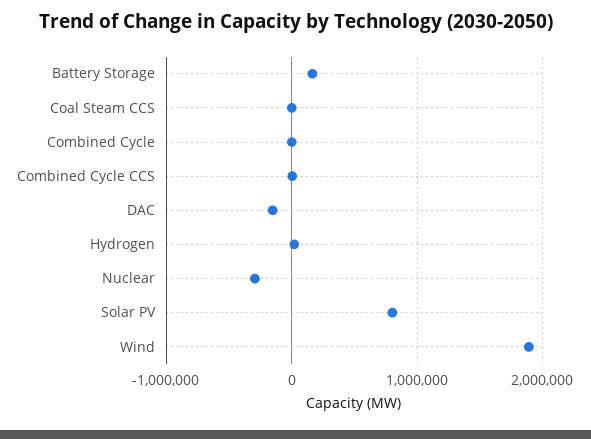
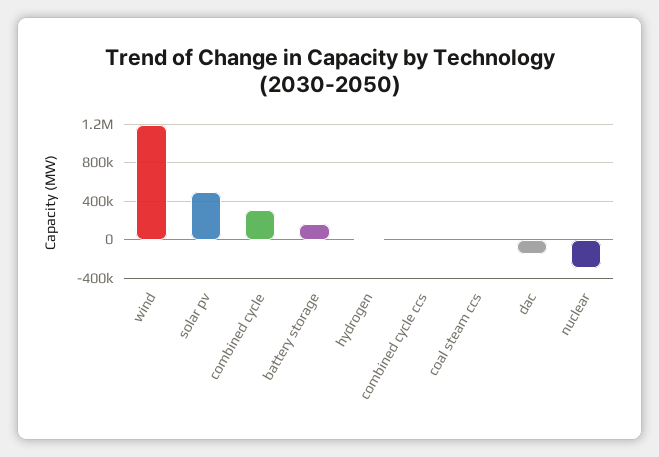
Combined Cycle: 0 -> 300000
Solar PV: 800000 -> 500000
Wind: 1900000 -> 1200000

